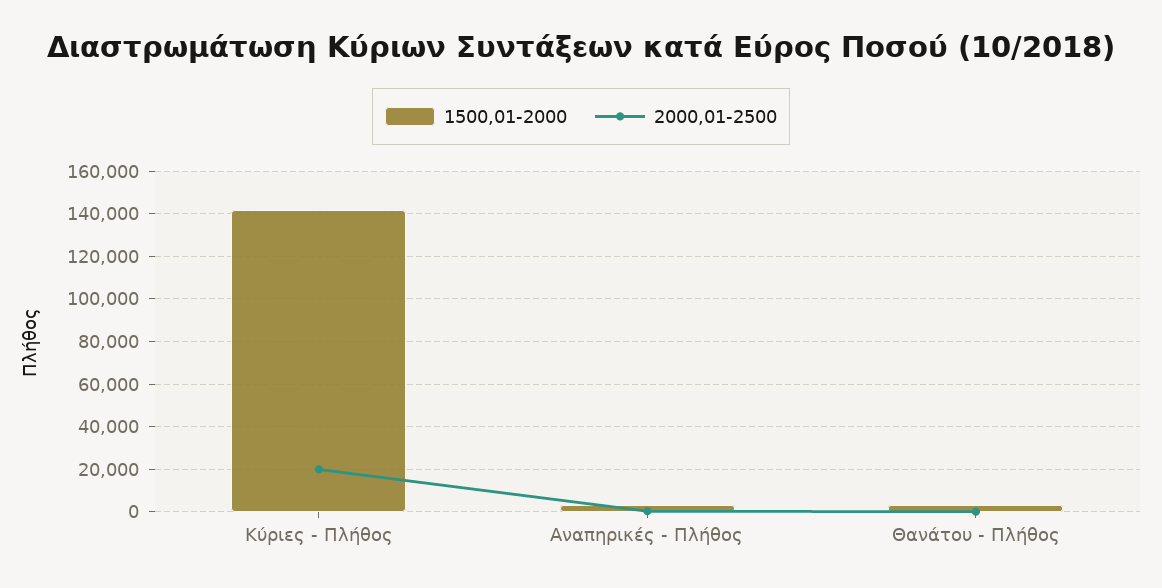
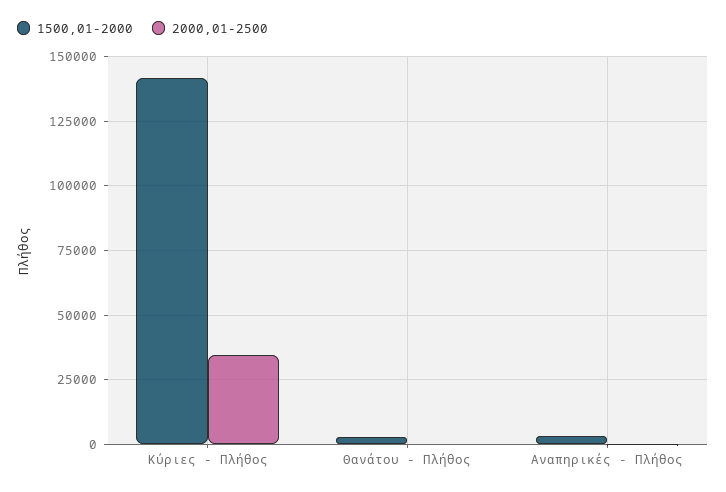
2000,01-2500, Κύριες - Πλήθος: 20000 -> 35000

